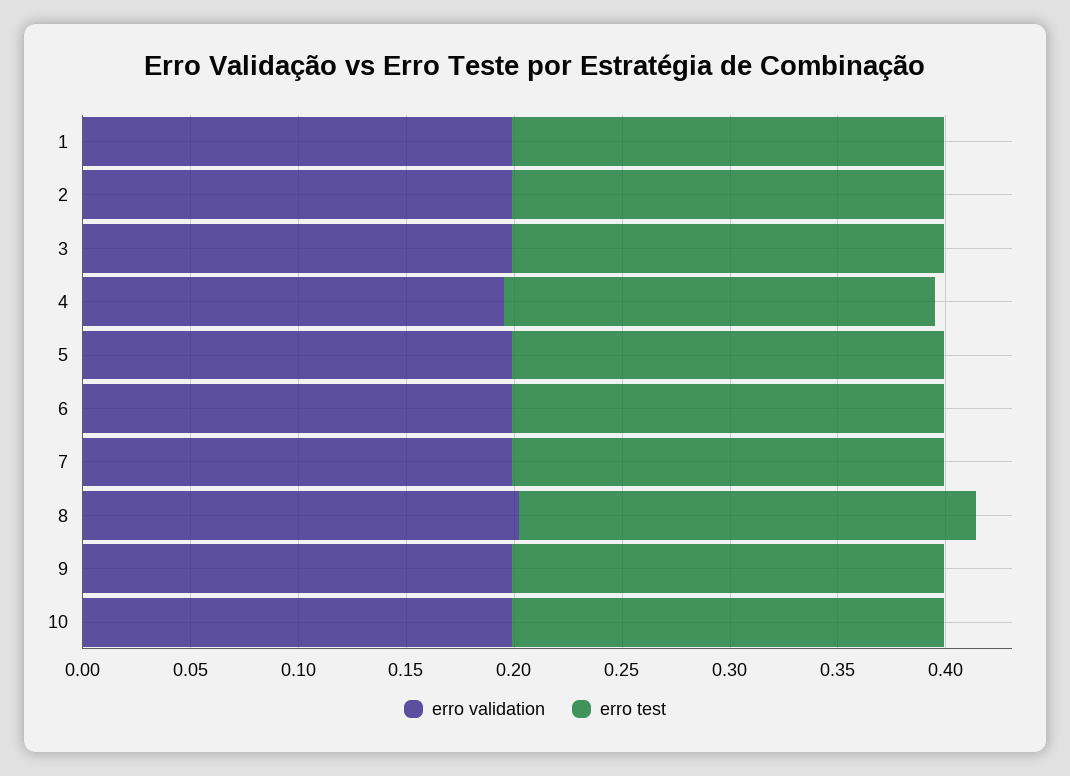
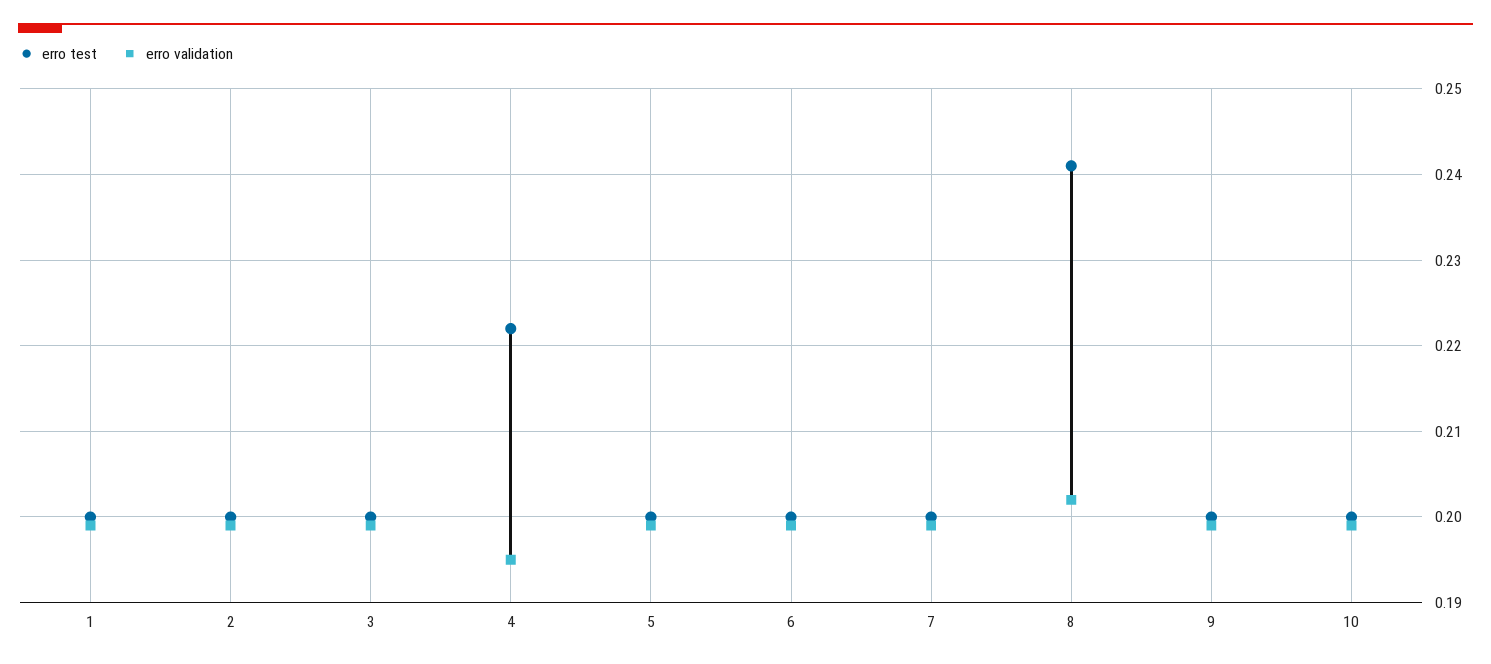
erro test, 4: 0.2 -> 0.222
erro test, 8: 0.21 -> 0.241

